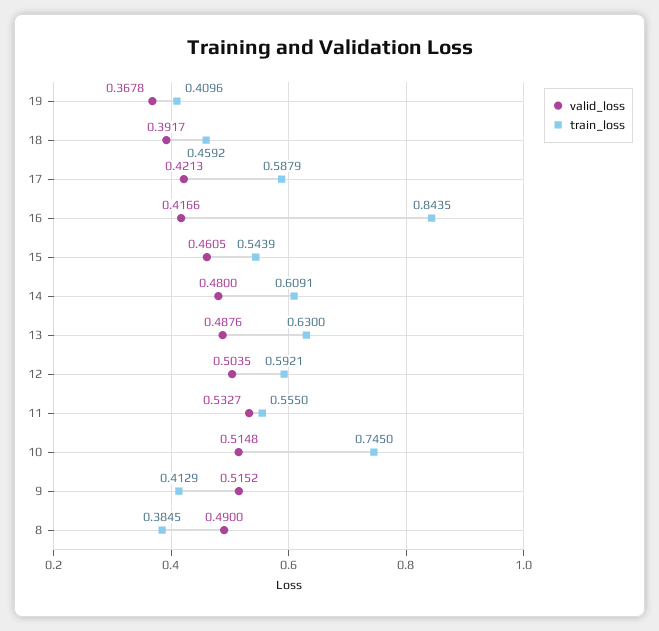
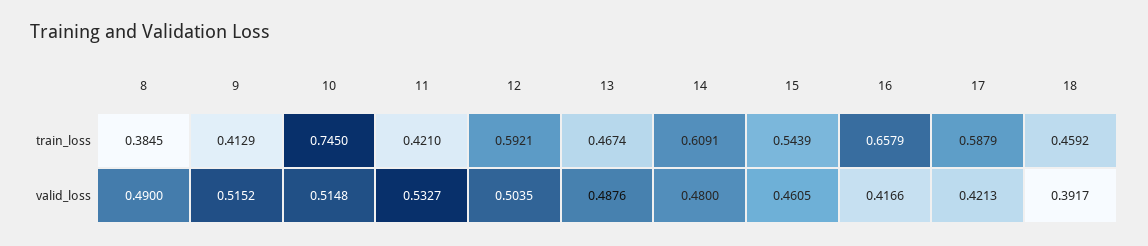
valid_loss, 19: 0.3678 -> none
train_loss, 19: 0.4096 -> none
train_loss, 16: 0.8435 -> 0.6579
train_loss, 13: 0.63 -> 0.4674
train_loss, 11: 0.555 -> 0.421

